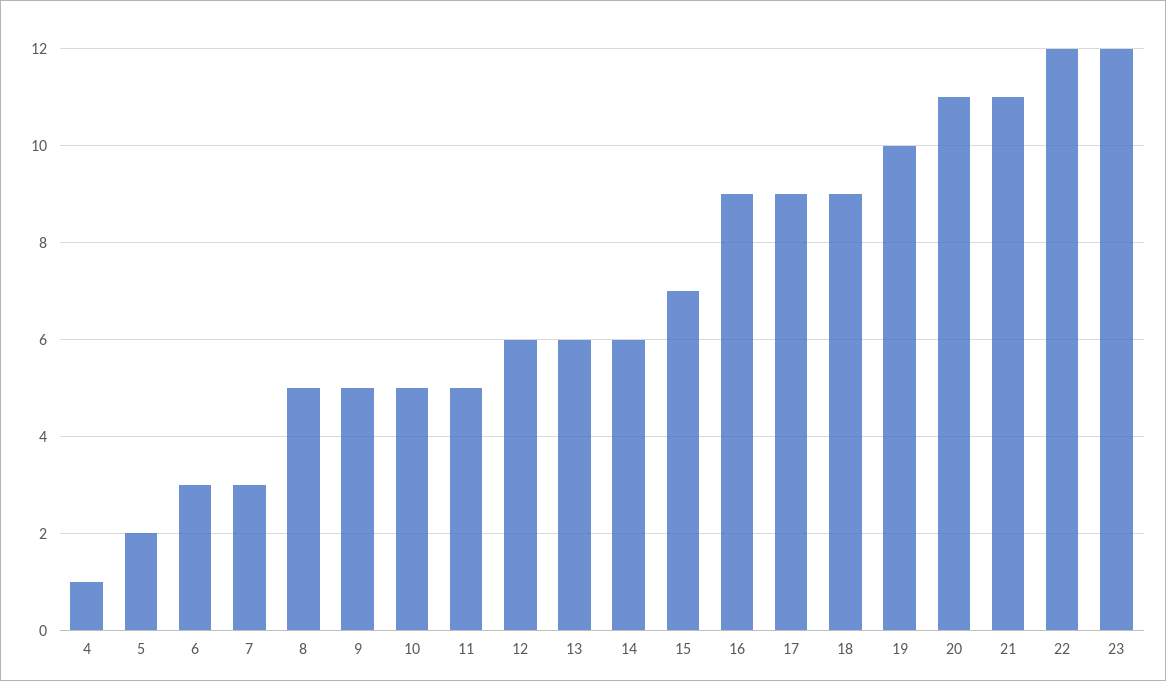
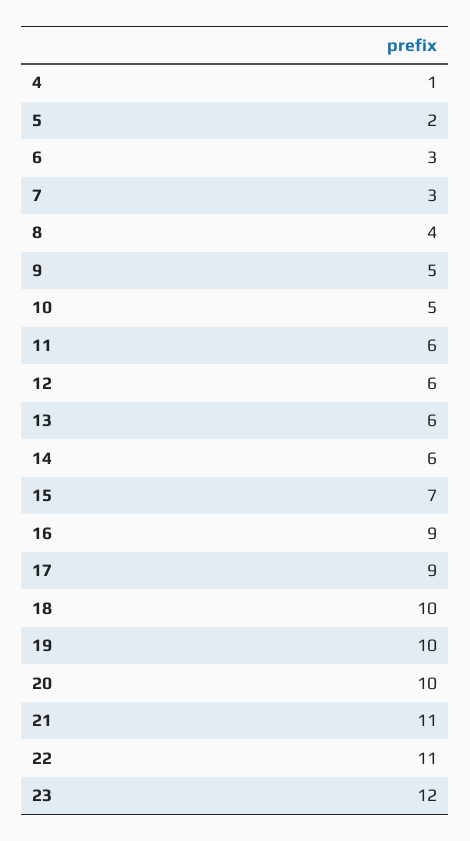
8: 5 -> 4
11: 5 -> 6
18: 9 -> 10
20: 11 -> 10
22: 12 -> 11

